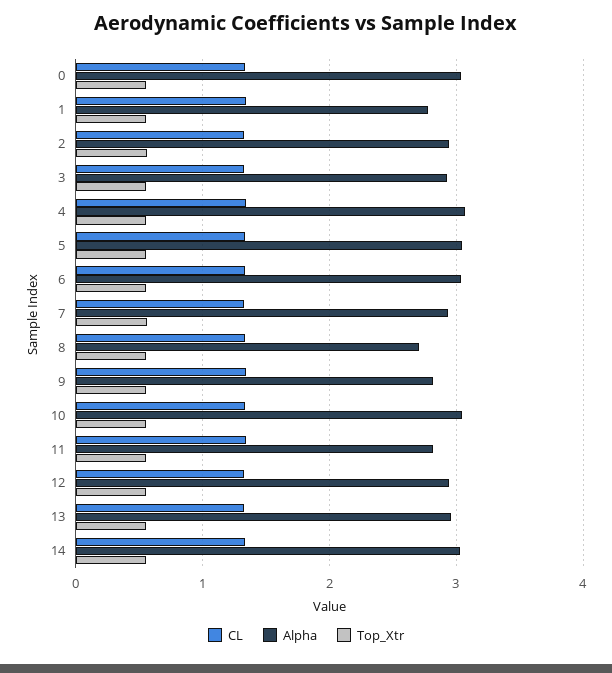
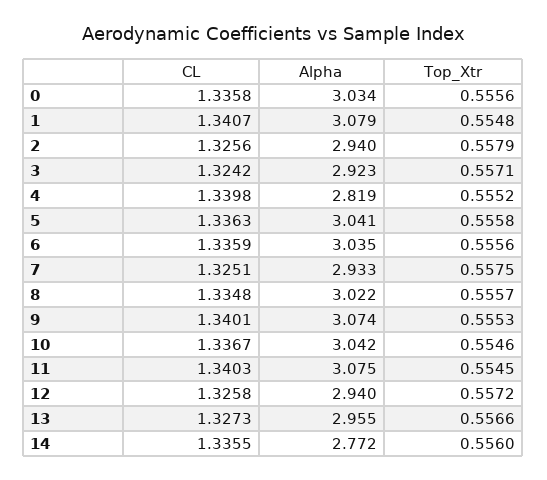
Alpha, 1: 2.8 -> 3.079
Alpha, 4: 3.1 -> 2.819
Alpha, 8: 2.7 -> 3.022
Alpha, 9: 2.8 -> 3.074
Alpha, 11: 2.8 -> 3.075
Alpha, 14: 3 -> 2.772

